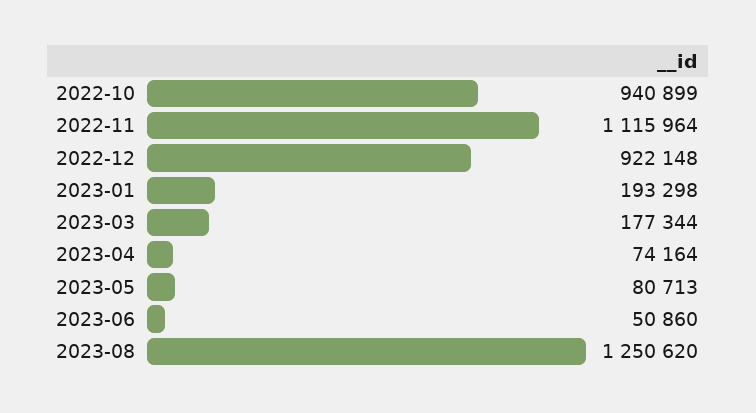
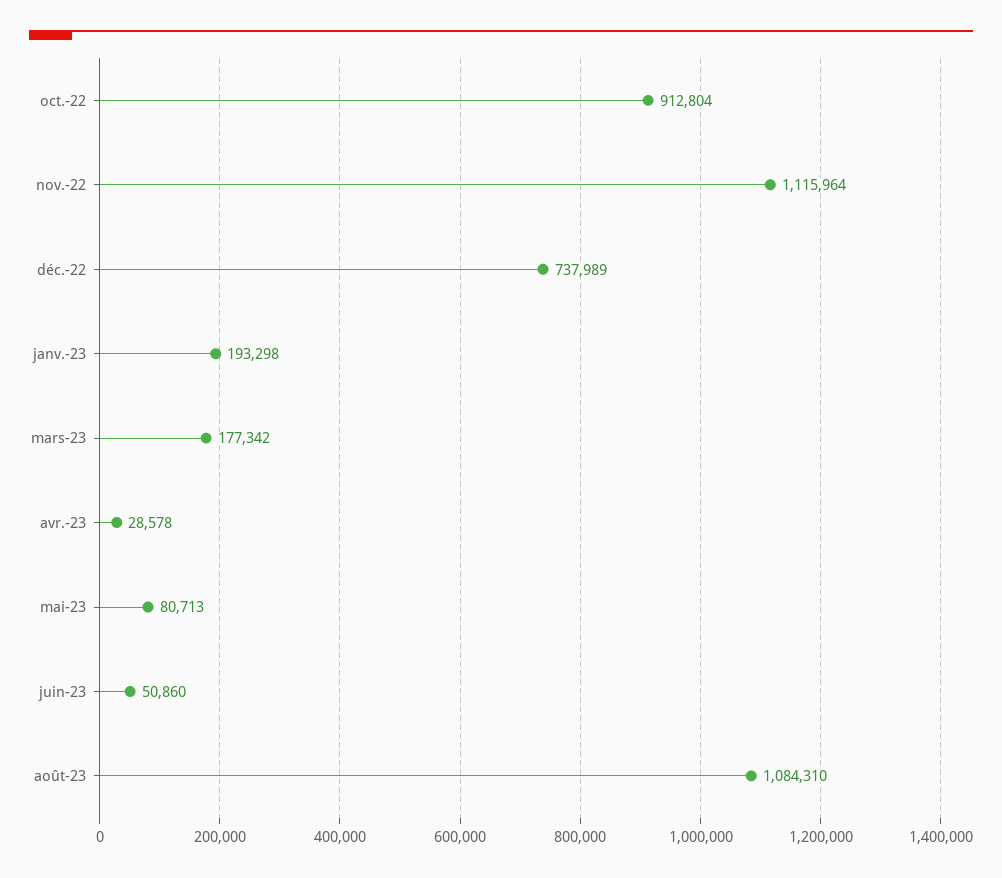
2022-10: 940899 -> 912804
2022-12: 922148 -> 737989
2023-03: 177344 -> 177342
2023-04: 74164 -> 28578
2023-08: 1250620 -> 1084310

